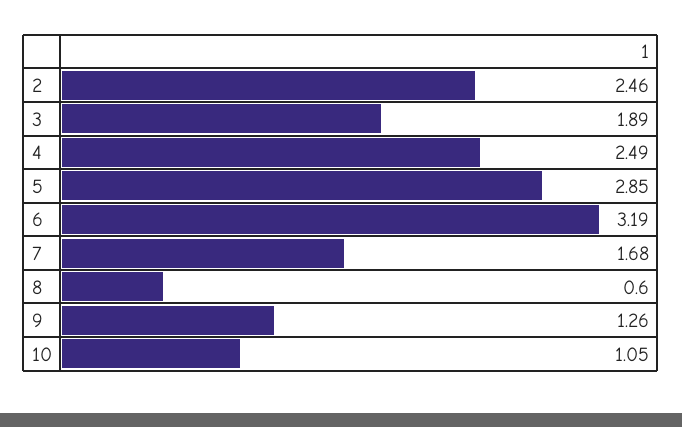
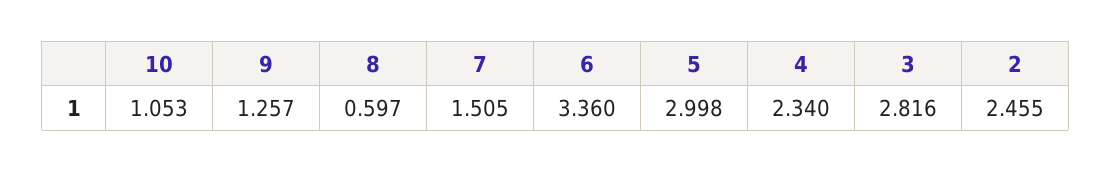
3: 1.89 -> 2.816
4: 2.49 -> 2.34
5: 2.85 -> 2.998
6: 3.19 -> 3.36
7: 1.68 -> 1.505

